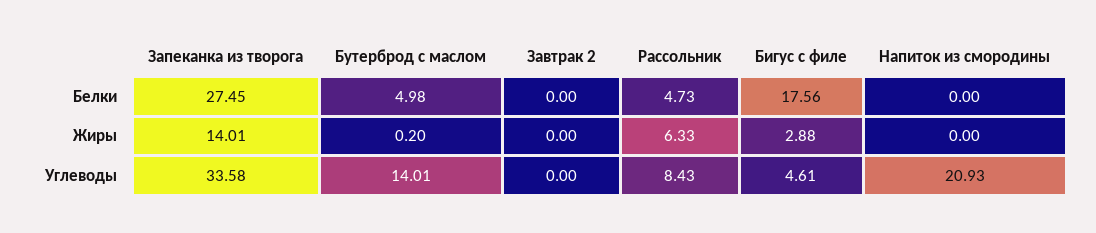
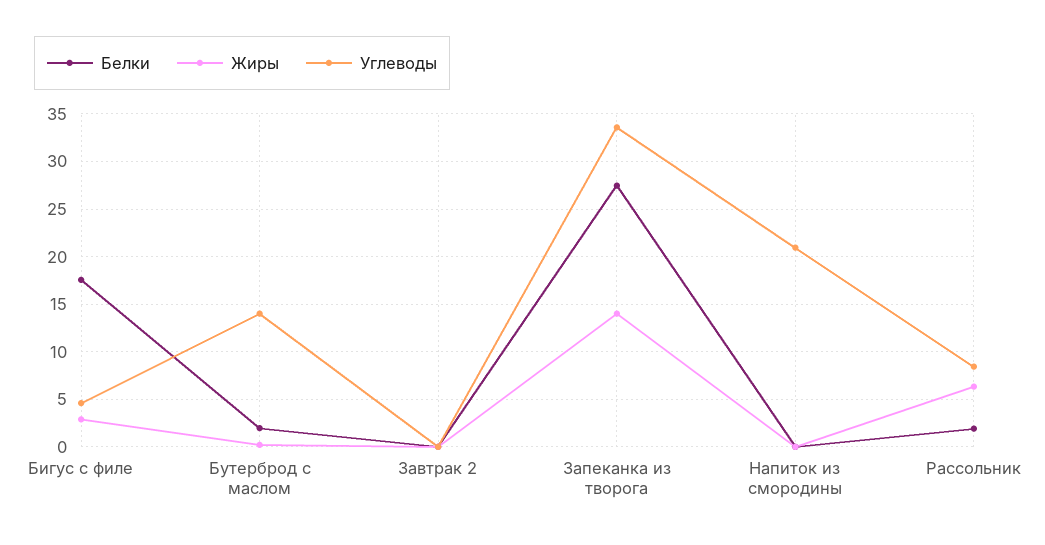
Белки, Бутерброд с маслом: 4.98 -> 2
Белки, Рассольник: 4.73 -> 2

